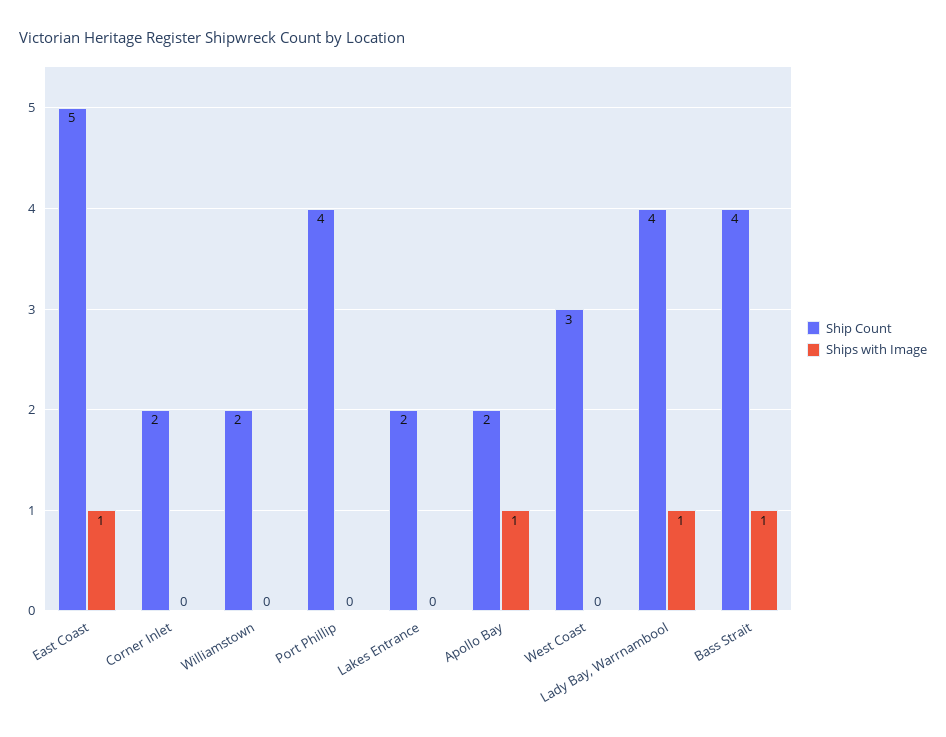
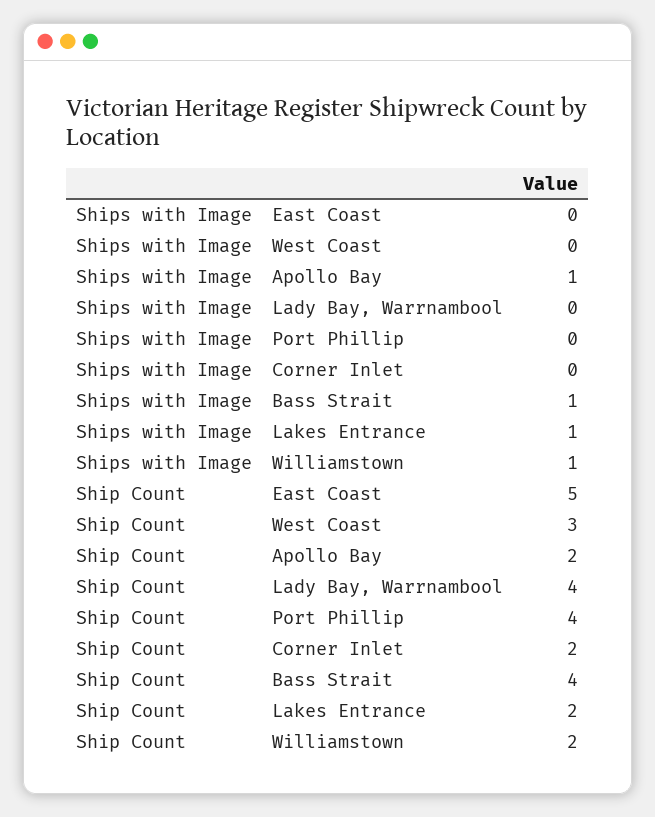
Ships with Image, East Coast: 1 -> 0
Ships with Image, Williamstown: 0 -> 1
Ships with Image, Lakes Entrance: 0 -> 1
Ships with Image, Lady Bay, Warrnambool: 1 -> 0

